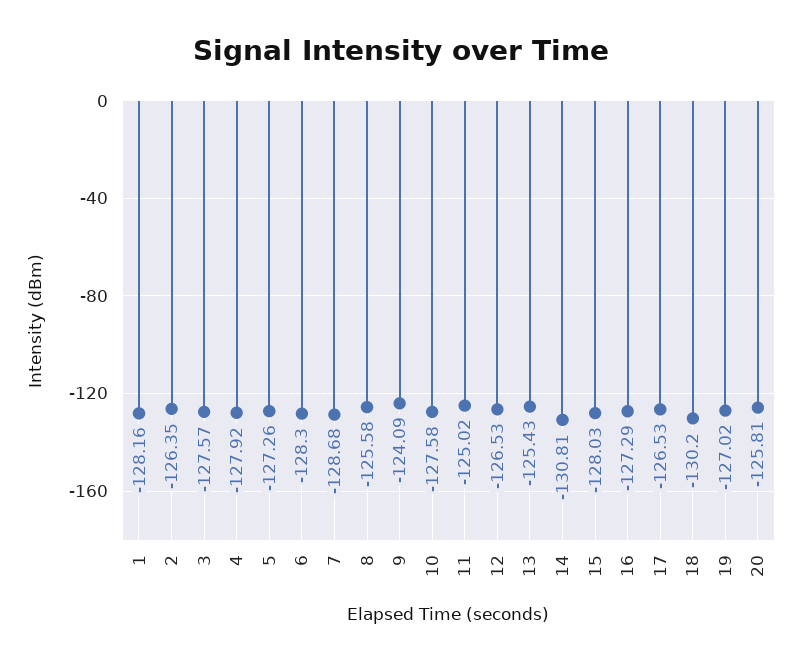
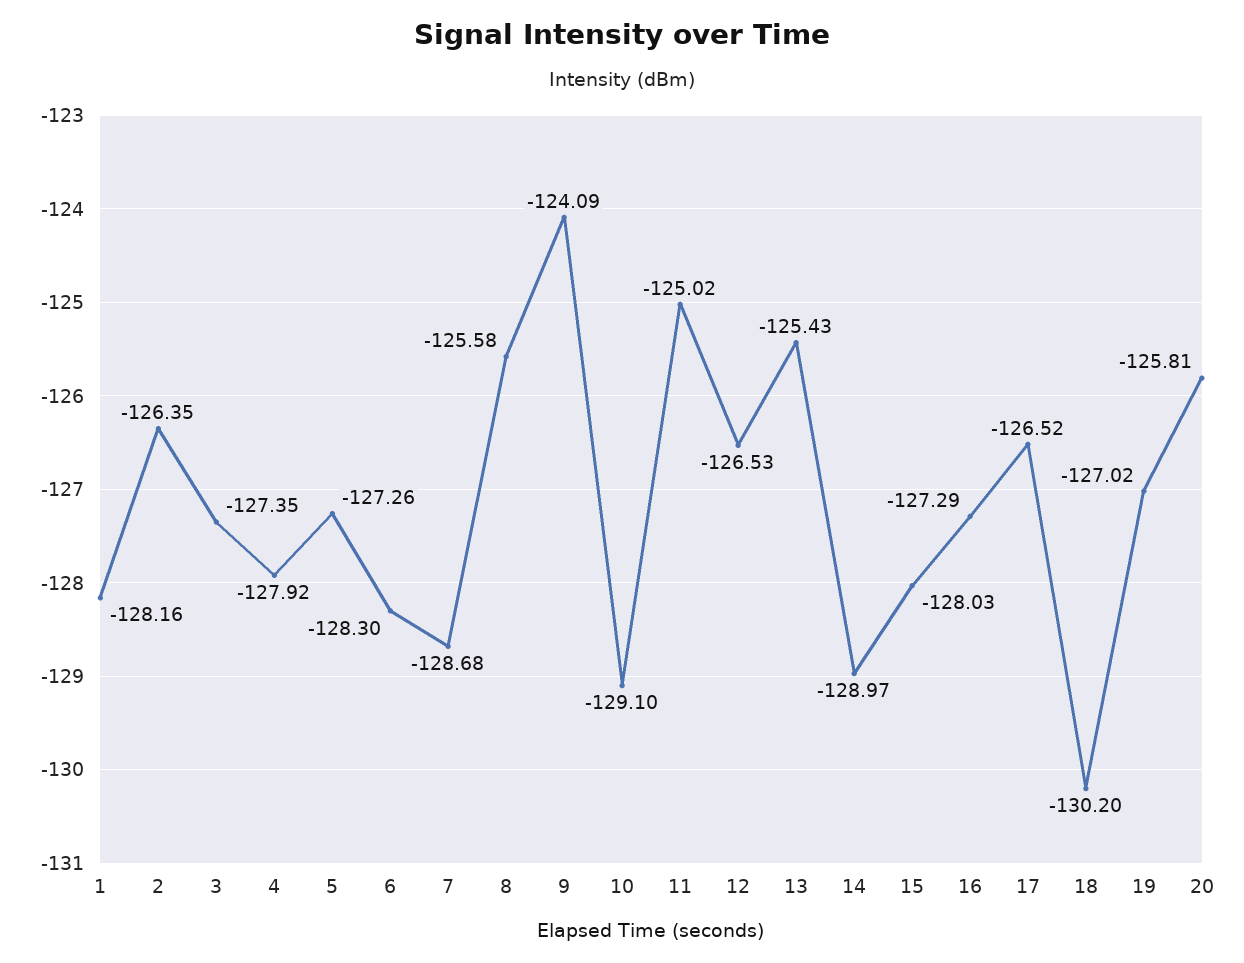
3: -127.57 -> -127.35
10: -127.58 -> -129.1
14: -130.81 -> -128.97
17: -126.53 -> -126.52

